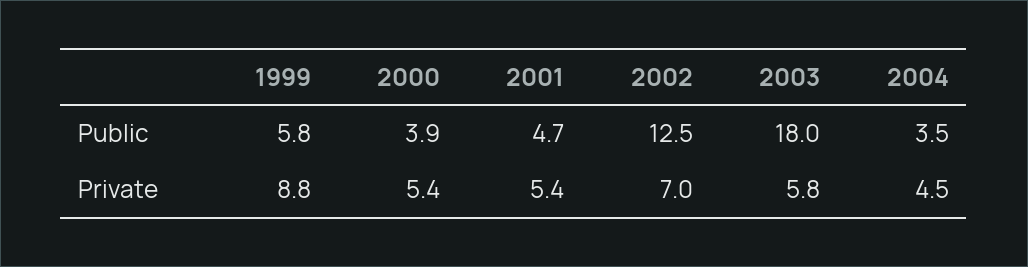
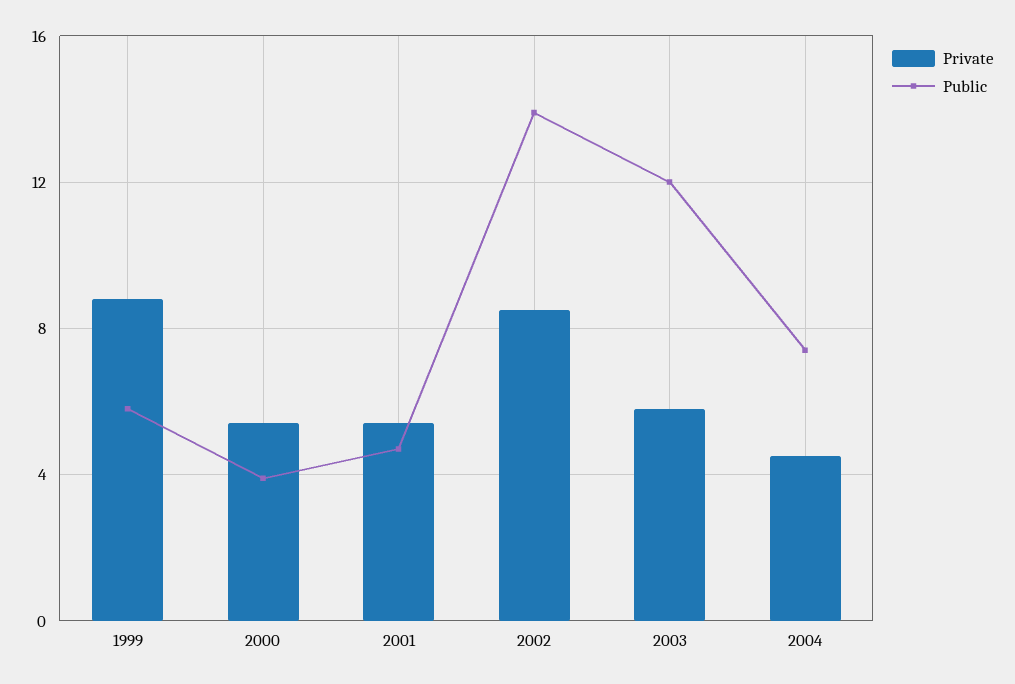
Public, 2002: 12.5 -> 14
Public, 2003: 18 -> 12
Public, 2004: 3.5 -> 7.5
Private, 2002: 7 -> 8.5

